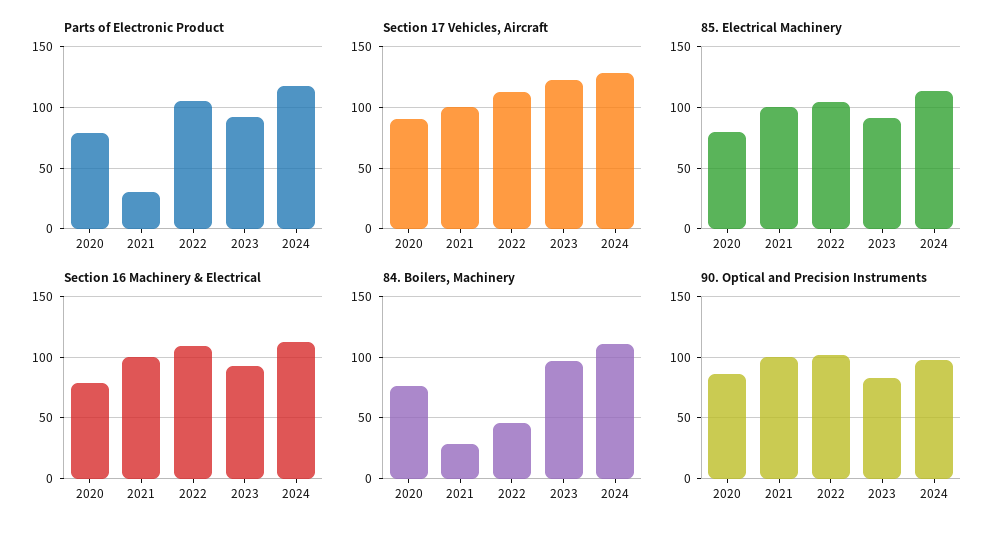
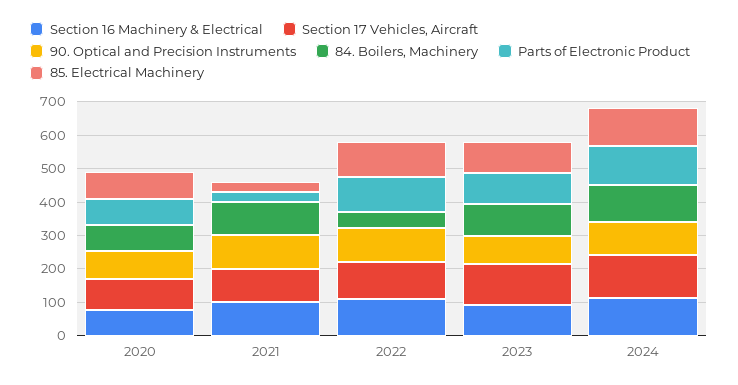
85. Electrical Machinery, 2021: 100 -> 25
84. Boilers, Machinery, 2021: 30 -> 100

